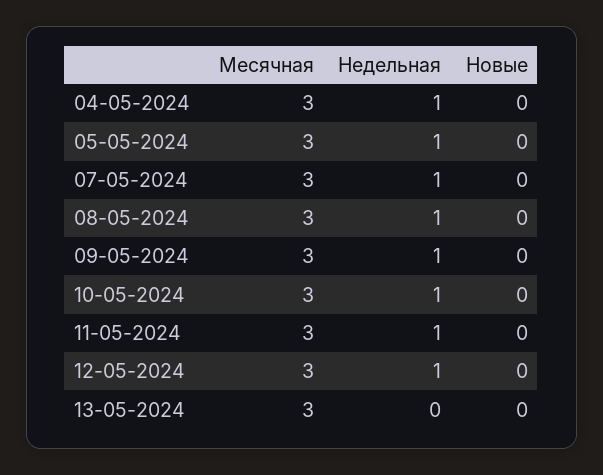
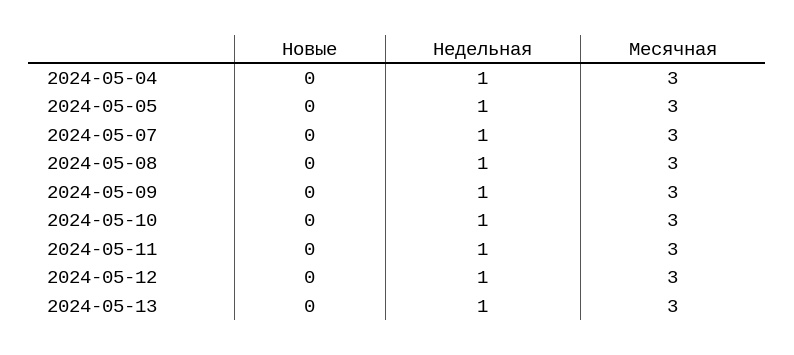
Недельная, 13-05-2024: 0 -> 1

